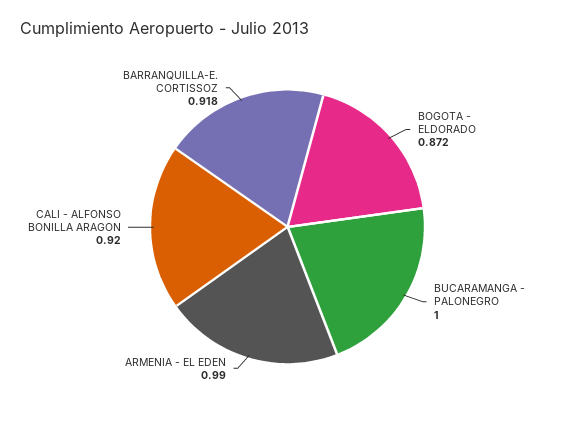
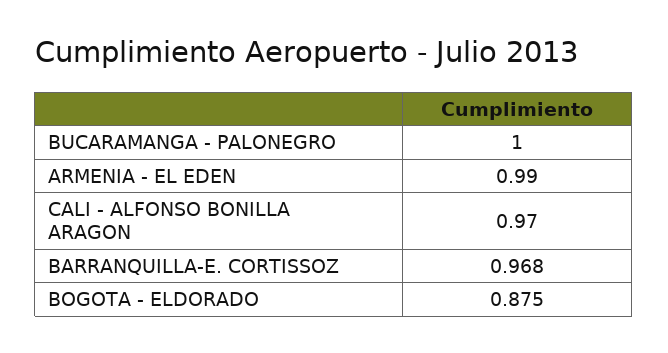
BOGOTA - ELDORADO: 0.872 -> 0.875
CALI - ALFONSO BONILLA ARAGON: 0.92 -> 0.97
BARRANQUILLA-E. CORTISSOZ: 0.918 -> 0.968

